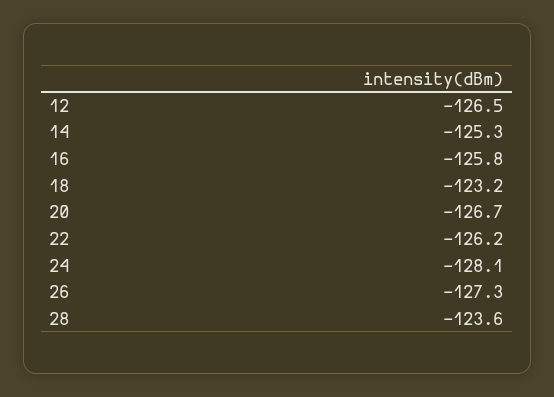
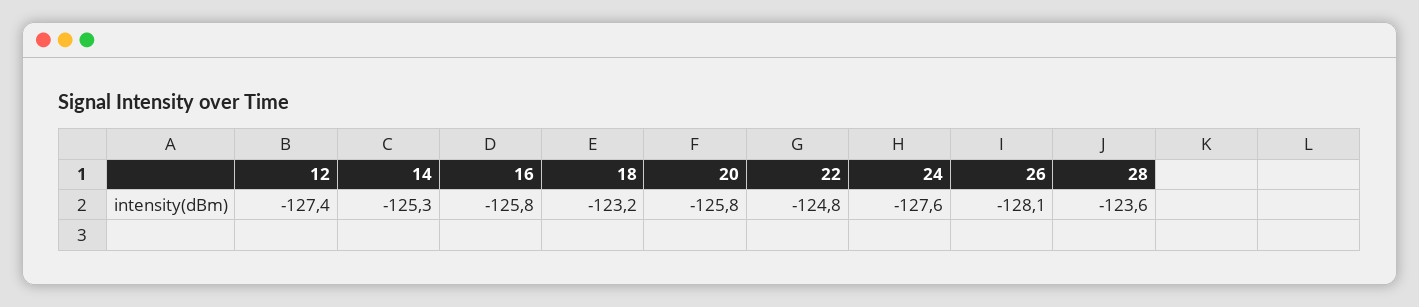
12: -126.5 -> -127.4
20: -126.7 -> -125.8
22: -126.2 -> -124.8
24: -128.1 -> -127.6
26: -127.3 -> -128.1

